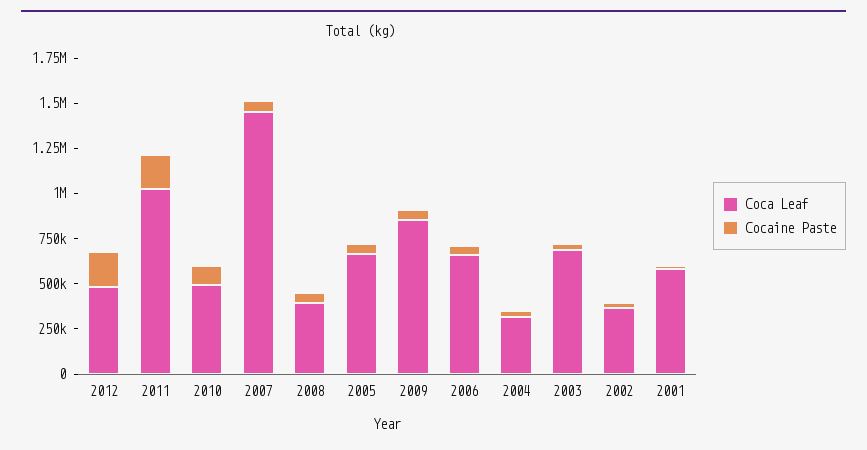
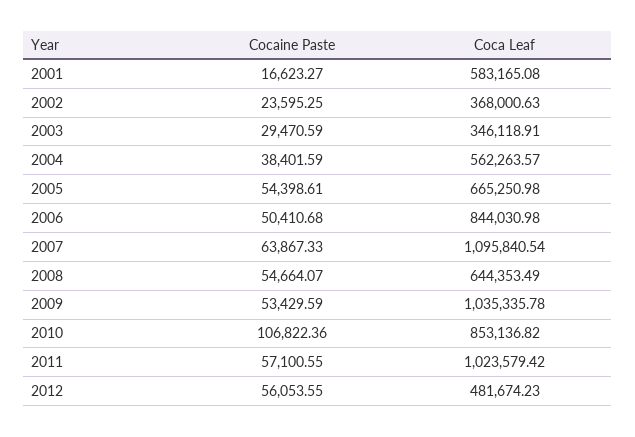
Cocaine Paste, 2012: 200000 -> 56053.55
Cocaine Paste, 2011: 200000 -> 57100.55
Coca Leaf, 2010: 500000 -> 853136.82
Coca Leaf, 2007: 1450000 -> 1095840.54
Coca Leaf, 2008: 400000 -> 644353.49
Coca Leaf, 2009: 850000 -> 1035335.78
Coca Leaf, 2006: 650000 -> 844030.98
Coca Leaf, 2004: 300000 -> 562263.57
Coca Leaf, 2003: 700000 -> 346118.91

